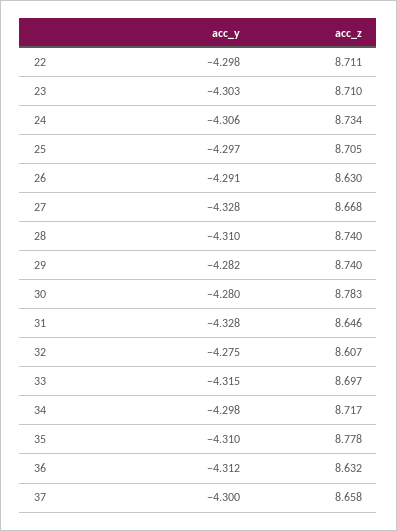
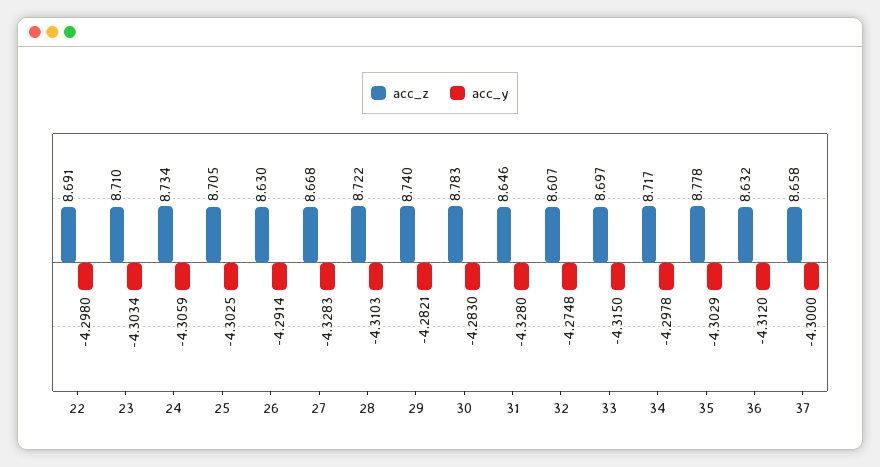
acc_z, 22: 8.711 -> 8.691
acc_y, 25: -4.297 -> -4.3025
acc_z, 28: 8.74 -> 8.722
acc_y, 30: -4.28 -> -4.283
acc_y, 35: -4.31 -> -4.3029

